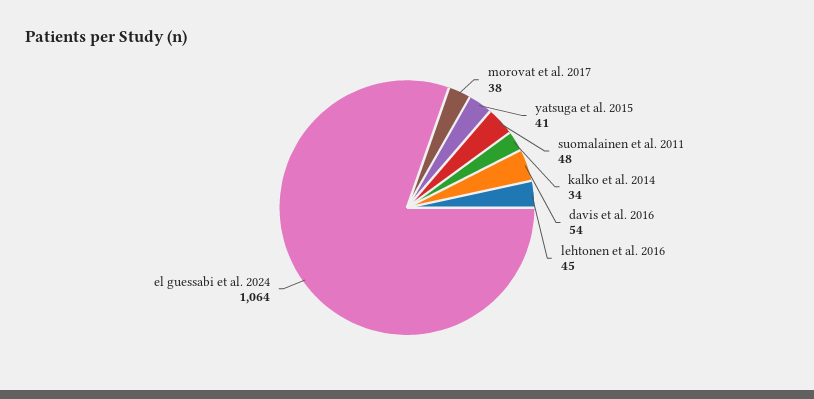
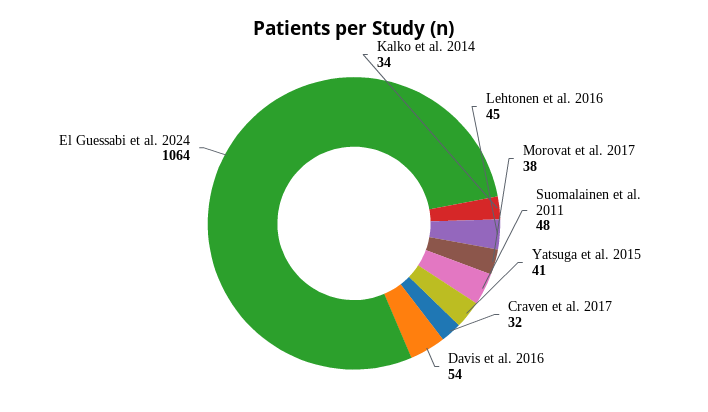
Craven et al. 2017: none -> 32

